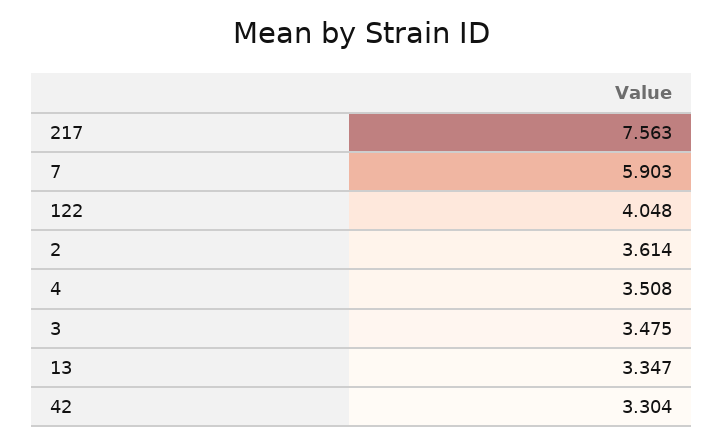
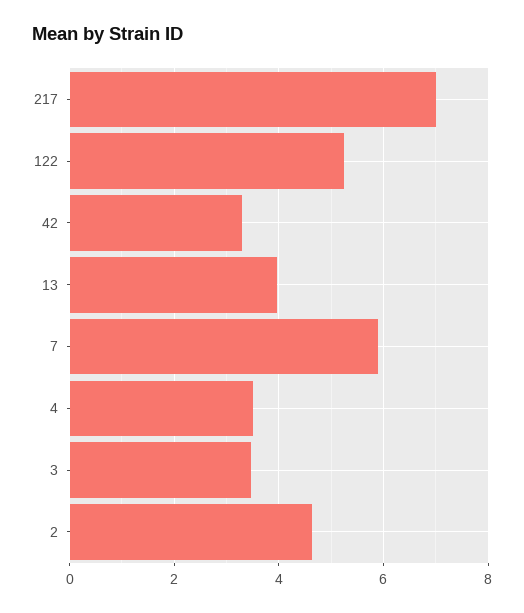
217: 7.563 -> 7
122: 4.048 -> 5.2
2: 3.614 -> 4.6
13: 3.347 -> 4

